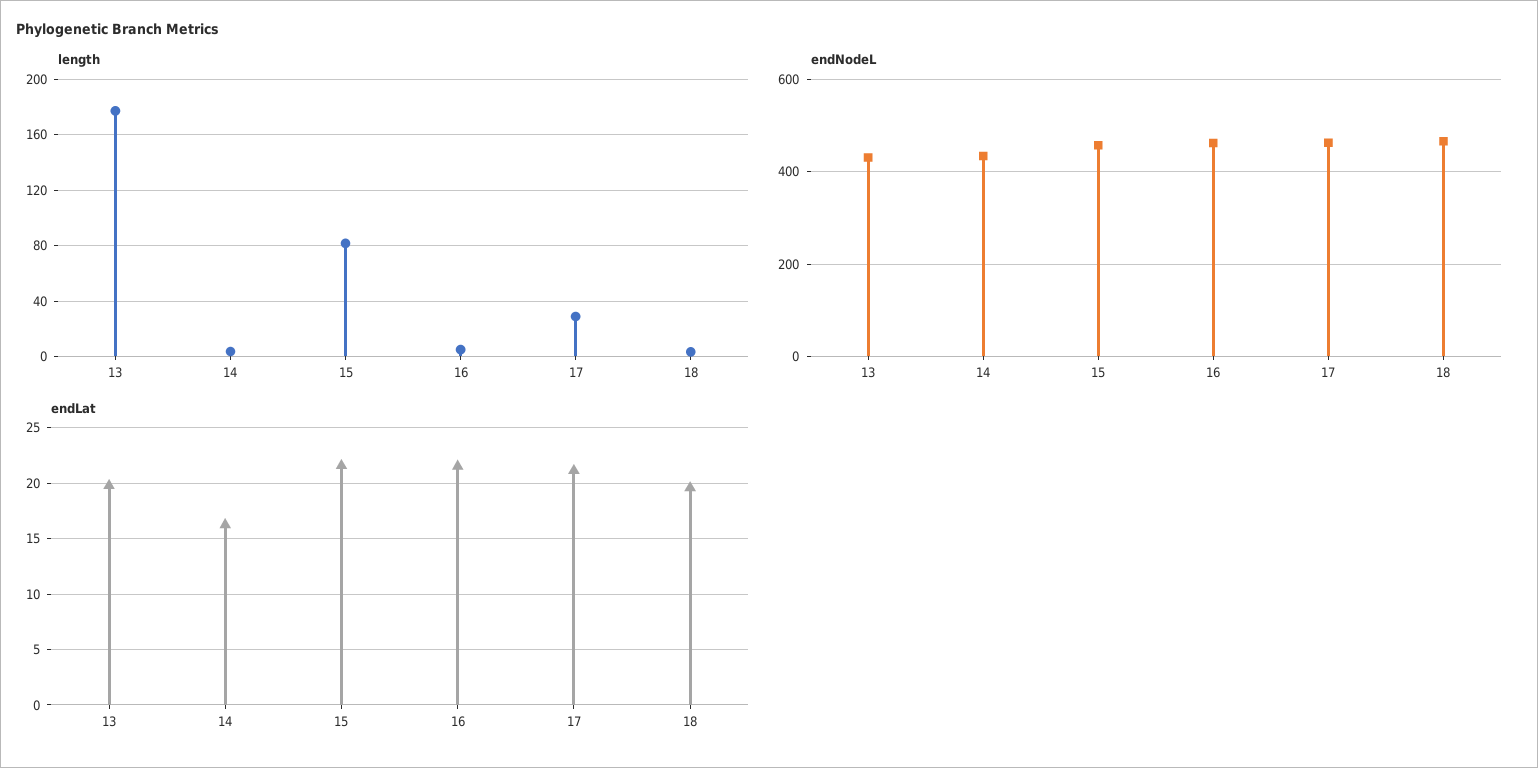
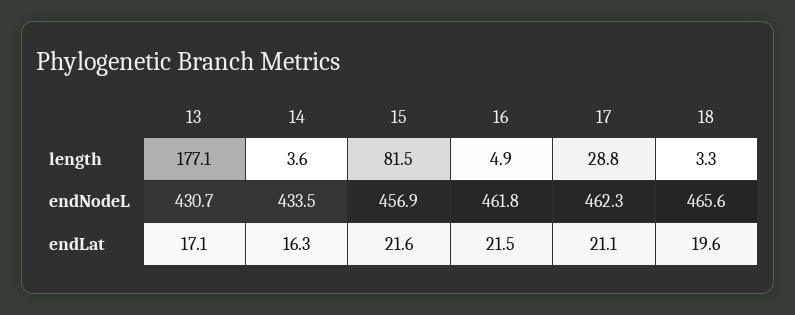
endLat, 13: 20 -> 17.1

